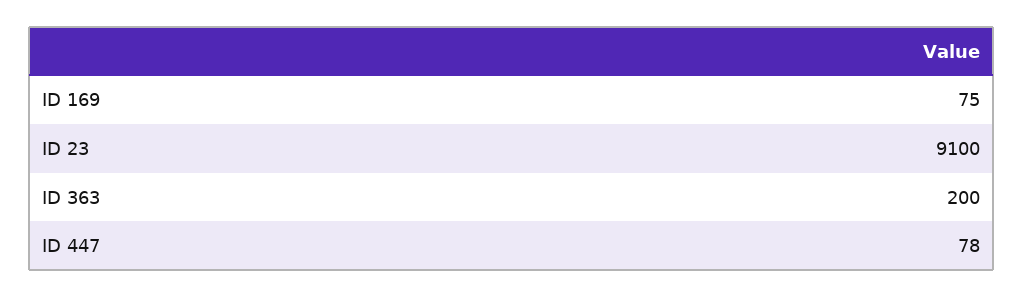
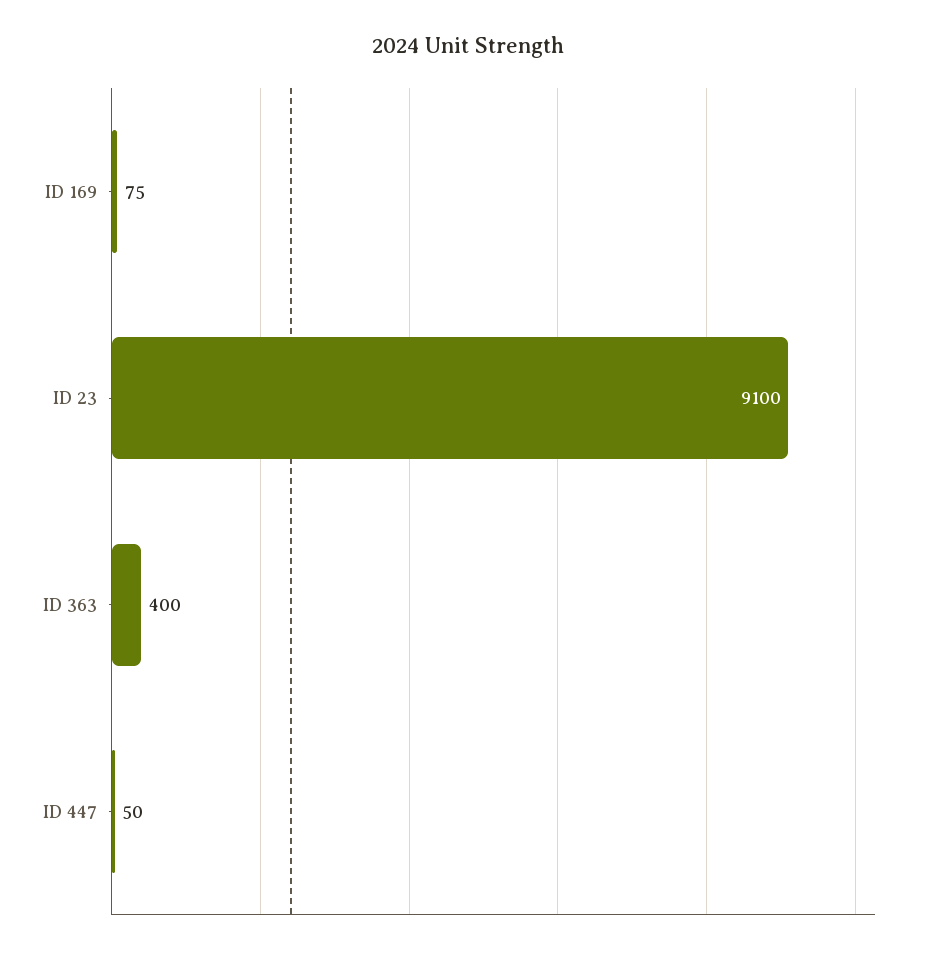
ID 363: 200 -> 400
ID 447: 78 -> 50

